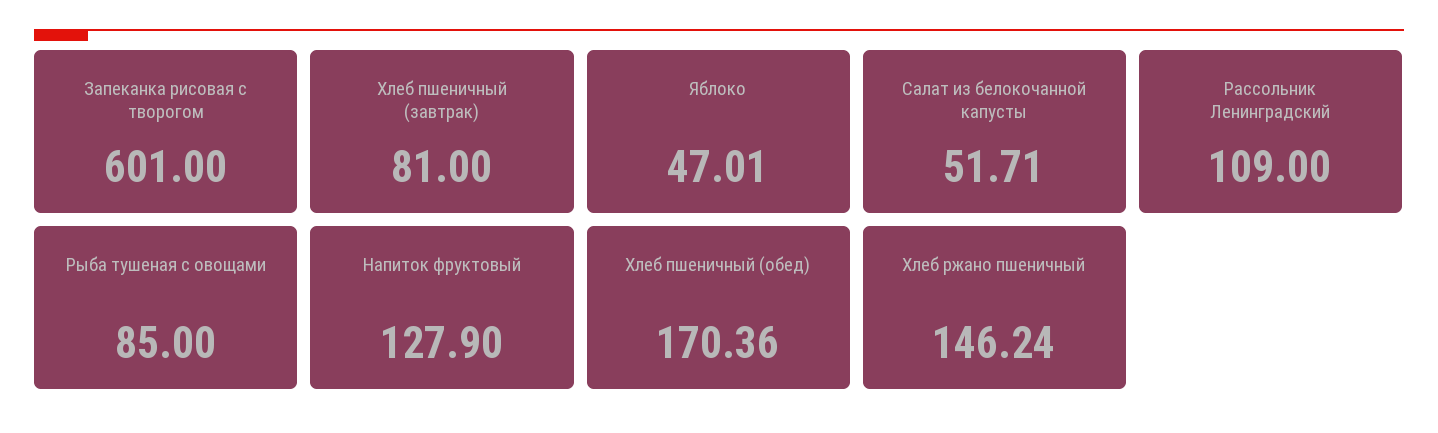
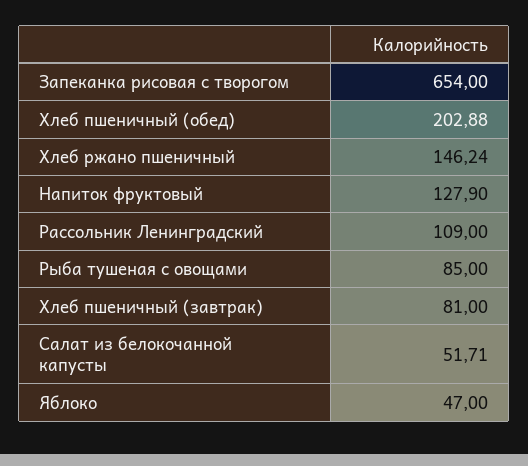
Запеканка рисовая с творогом: 601 -> 654
Яблоко: 47.01 -> 47
Хлеб пшеничный (обед): 170.36 -> 202.88

